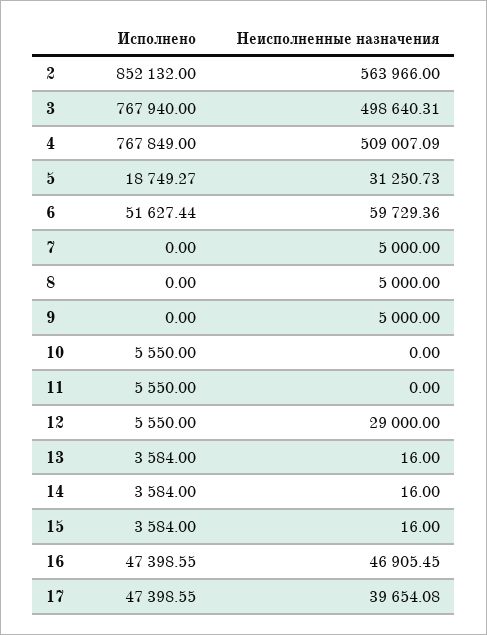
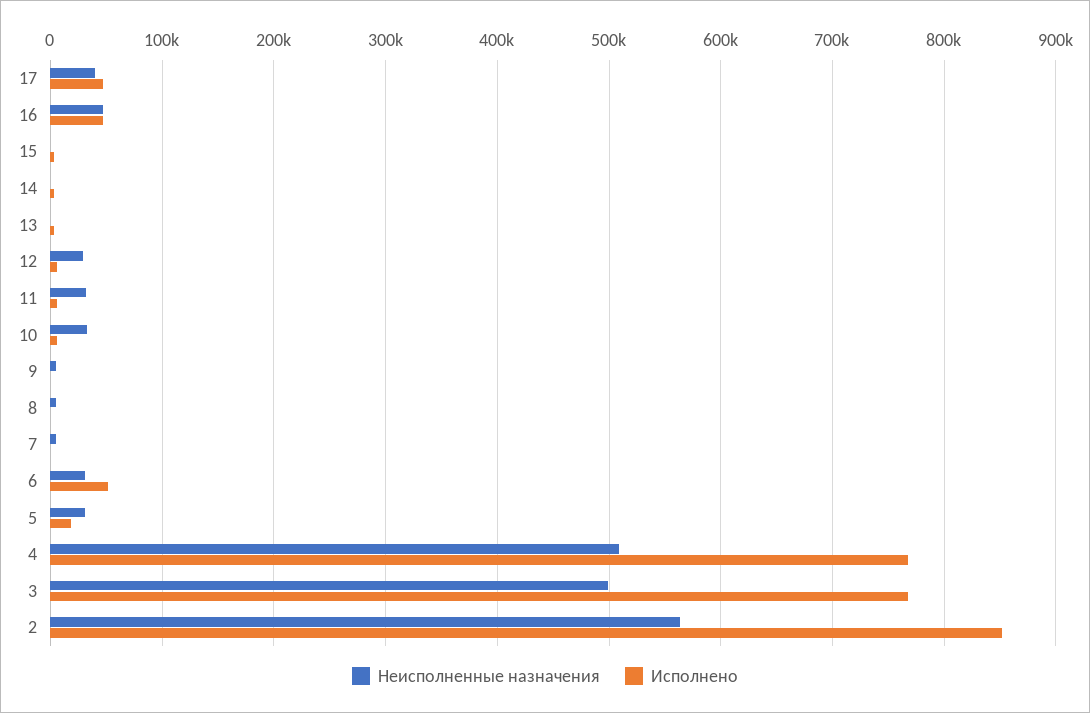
Неисполненные назначения, 6: 59729.36 -> 30000
Неисполненные назначения, 10: 0 -> 30000
Неисполненные назначения, 11: 0 -> 30000

